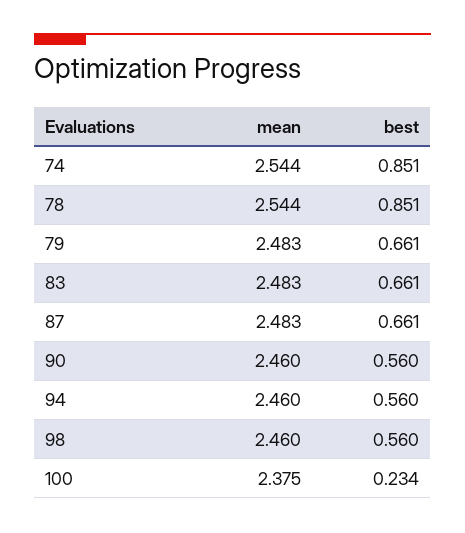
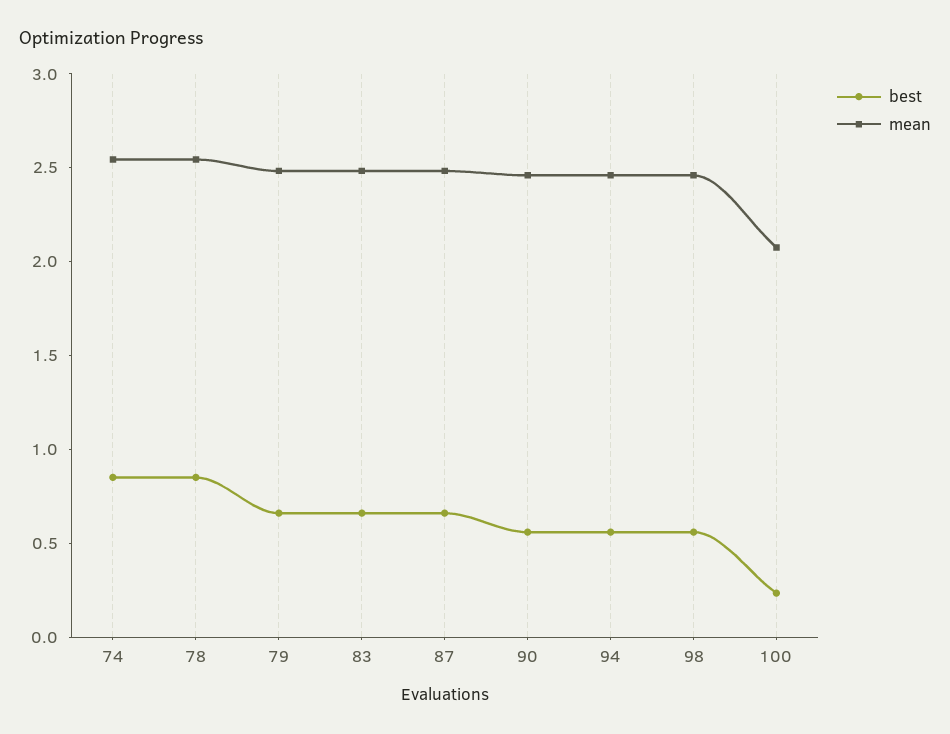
mean, 100: 2.375 -> 2.1

